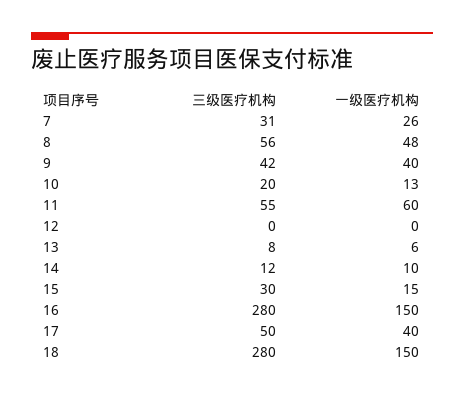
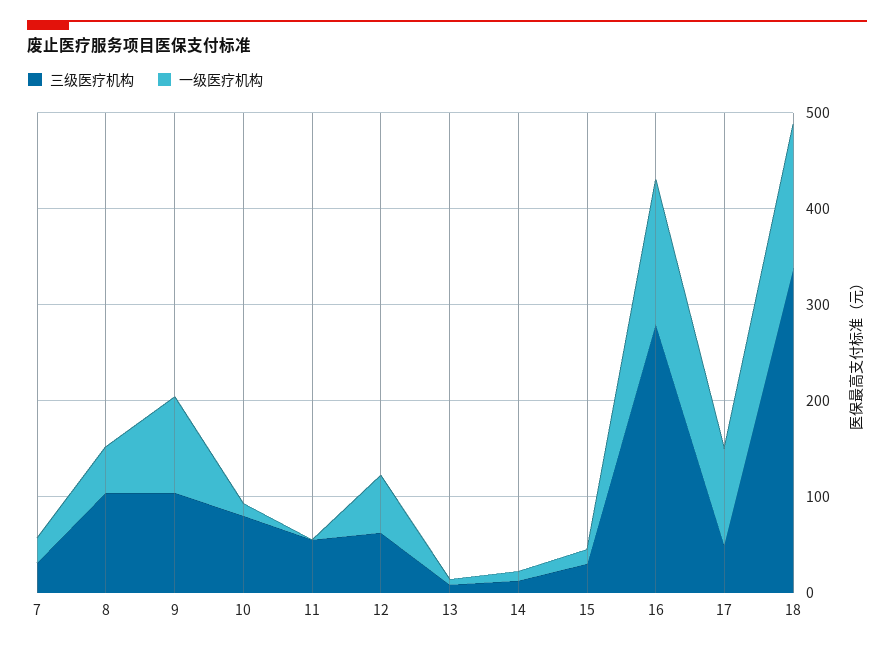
三级医疗机构, 8: 56 -> 100
三级医疗机构, 9: 42 -> 100
一级医疗机构, 9: 40 -> 100
三级医疗机构, 10: 20 -> 80
一级医疗机构, 11: 60 -> 0
三级医疗机构, 12: 0 -> 60
一级医疗机构, 12: 0 -> 60
一级医疗机构, 17: 40 -> 100
三级医疗机构, 18: 280 -> 340

